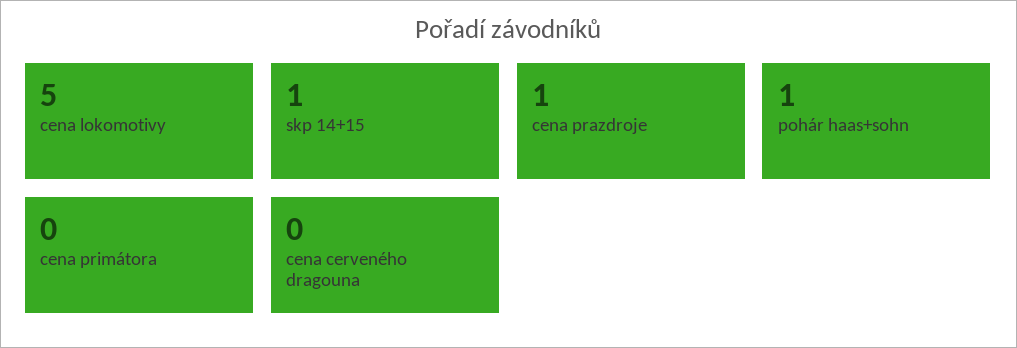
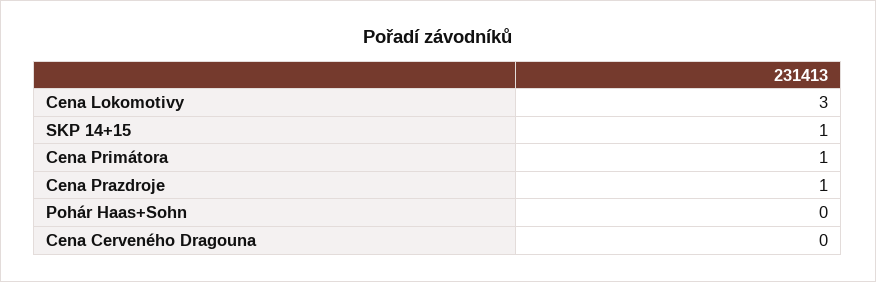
cena lokomotivy: 5 -> 3
pohár haas+sohn: 1 -> 0
cena primátora: 0 -> 1

